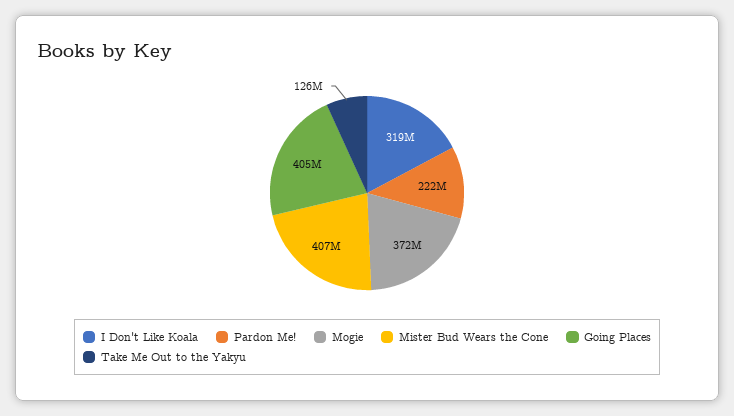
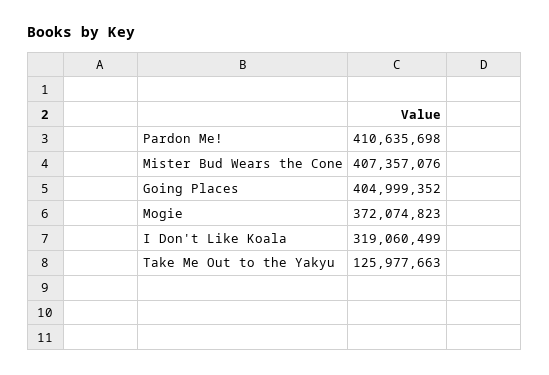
Pardon Me!: 222000000 -> 410635698

